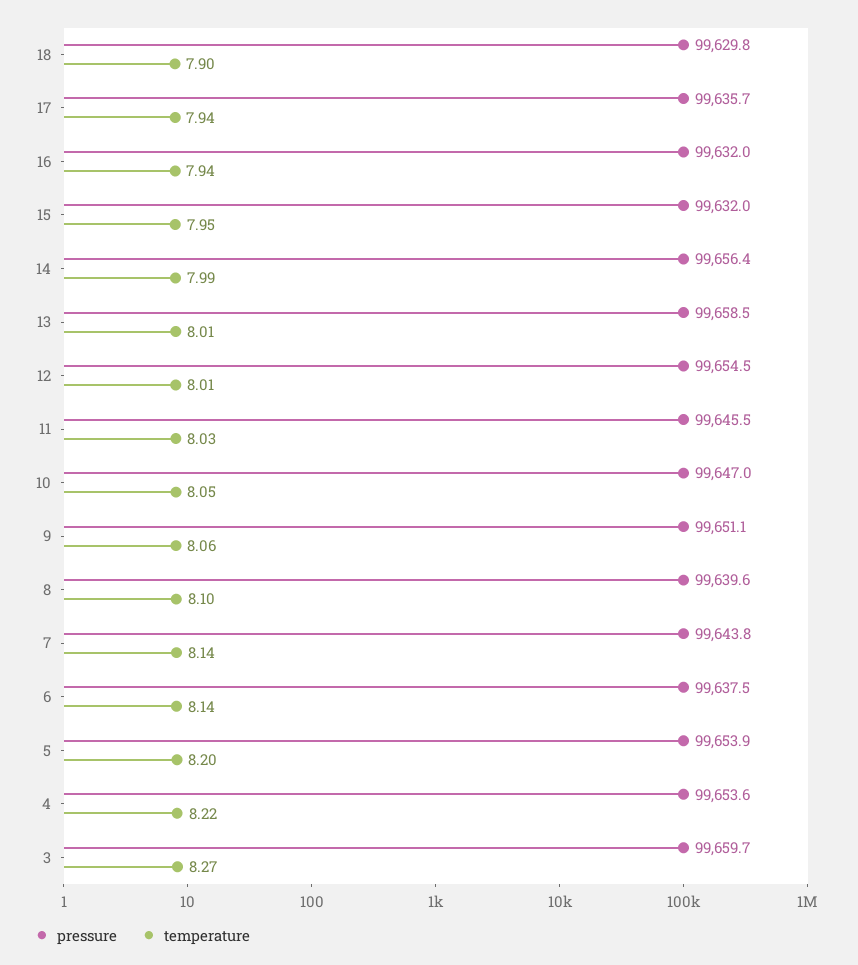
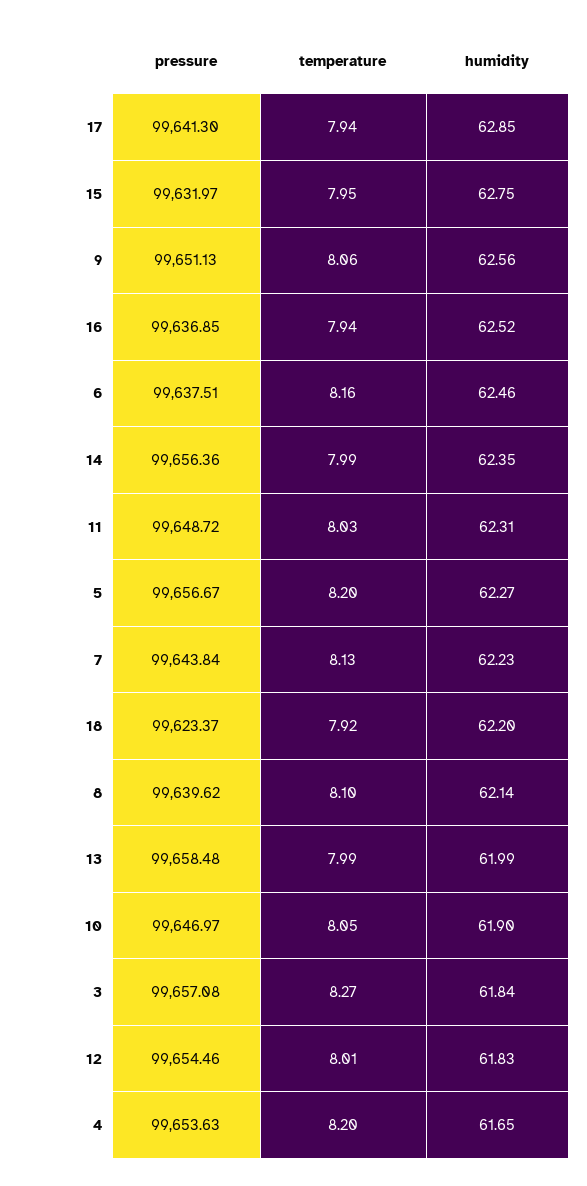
pressure, 18: 99629.8 -> 99623.37
temperature, 18: 7.9 -> 7.92
pressure, 17: 99635.7 -> 99641.3
pressure, 16: 99632 -> 99636.85
temperature, 13: 8.01 -> 7.99
pressure, 11: 99645.5 -> 99648.72
temperature, 7: 8.14 -> 8.13
temperature, 6: 8.14 -> 8.16
pressure, 5: 99653.9 -> 99656.67
temperature, 4: 8.22 -> 8.2
pressure, 3: 99659.7 -> 99657.08
humidity, 17: none -> 62.85
humidity, 15: none -> 62.75
humidity, 9: none -> 62.56
humidity, 16: none -> 62.52
humidity, 6: none -> 62.46
humidity, 14: none -> 62.35
humidity, 11: none -> 62.31
humidity, 5: none -> 62.27
humidity, 7: none -> 62.23
humidity, 18: none -> 62.2
humidity, 8: none -> 62.14
humidity, 13: none -> 61.99
humidity, 10: none -> 61.9
humidity, 3: none -> 61.84
humidity, 12: none -> 61.83
humidity, 4: none -> 61.65

